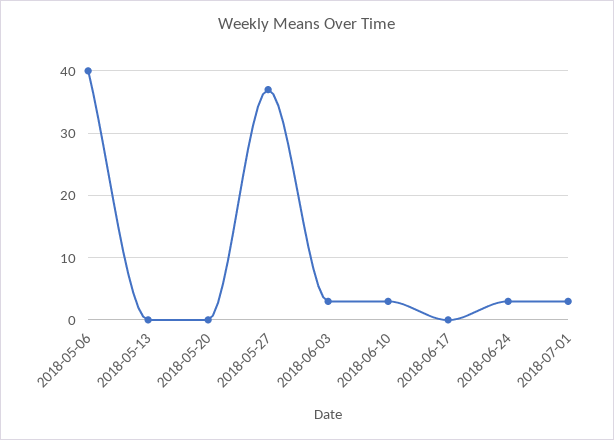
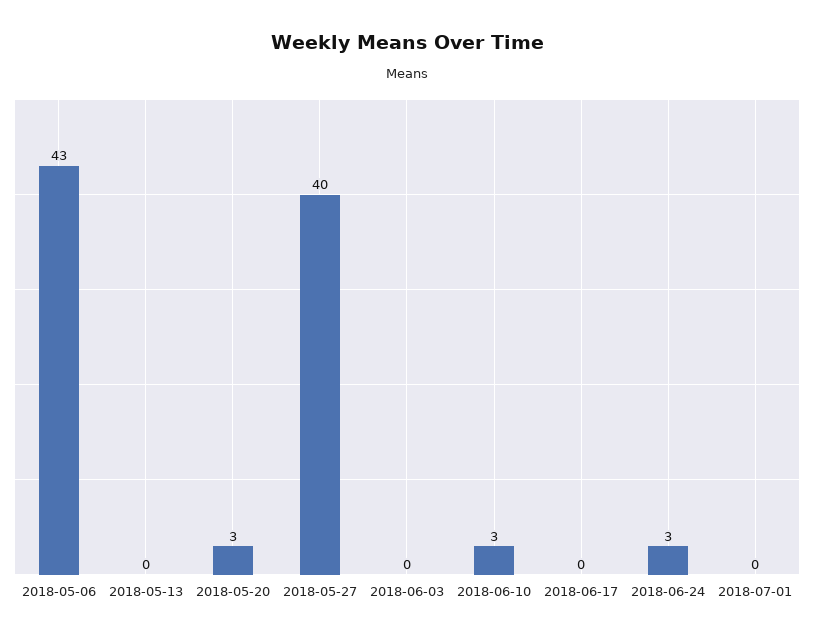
2018-05-06: 40 -> 43
2018-05-20: 0 -> 3
2018-05-27: 37 -> 40
2018-06-03: 3 -> 0
2018-07-01: 3 -> 0

